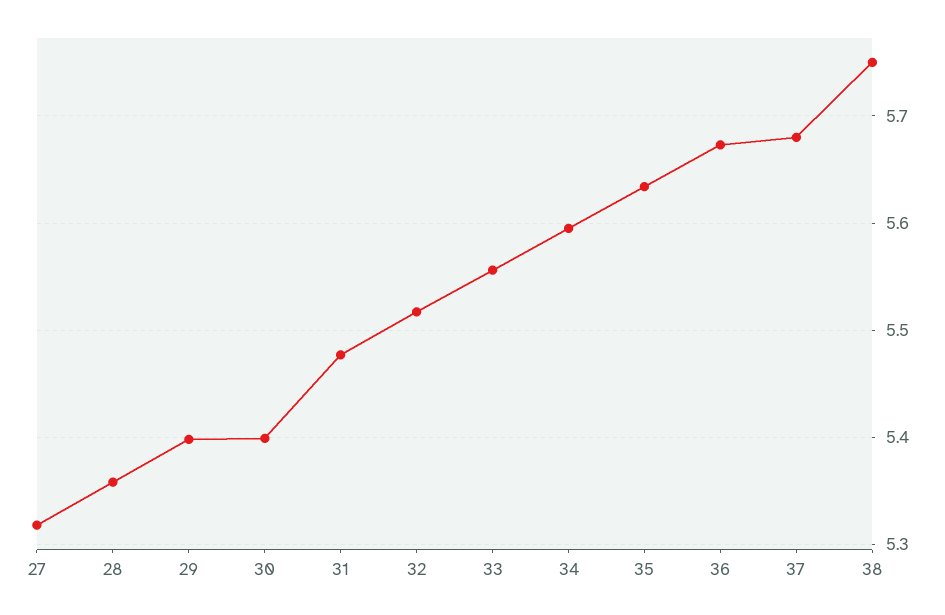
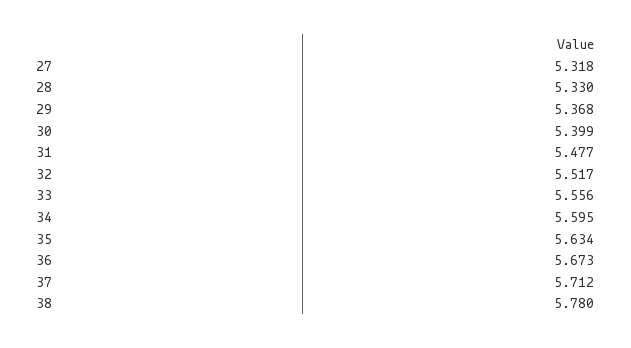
28: 5.36 -> 5.33
29: 5.4 -> 5.368
37: 5.68 -> 5.712
38: 5.75 -> 5.78

